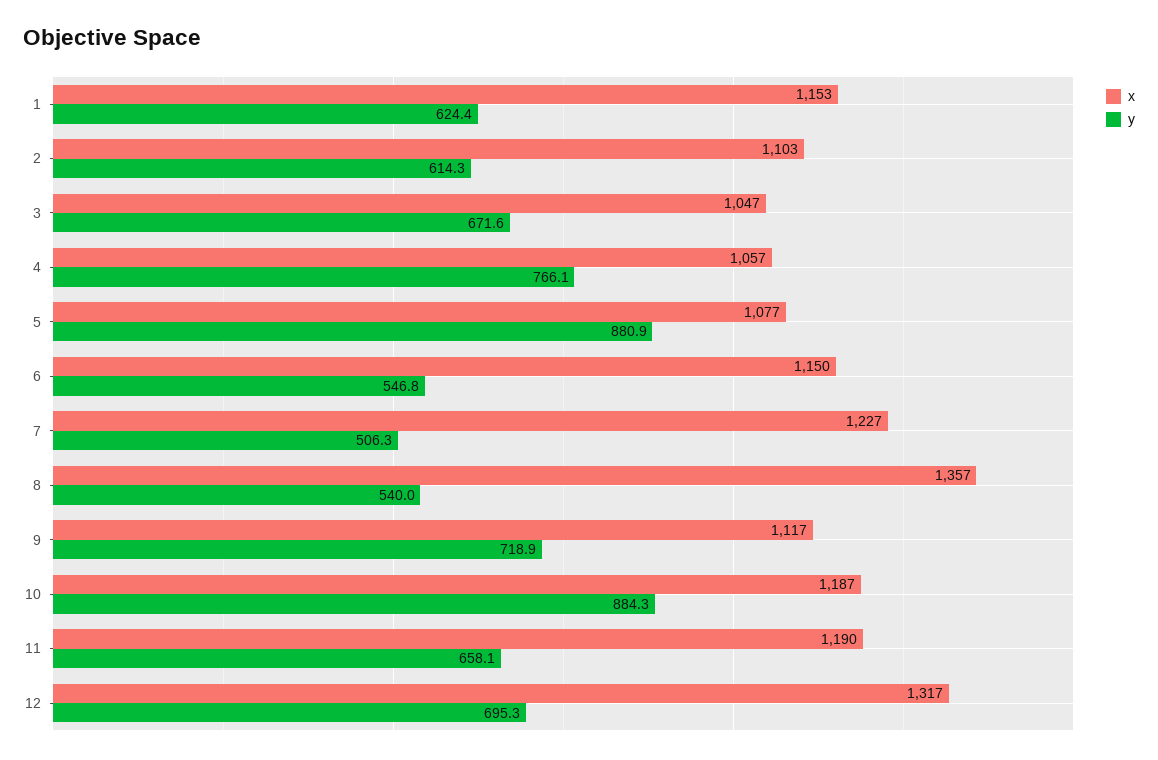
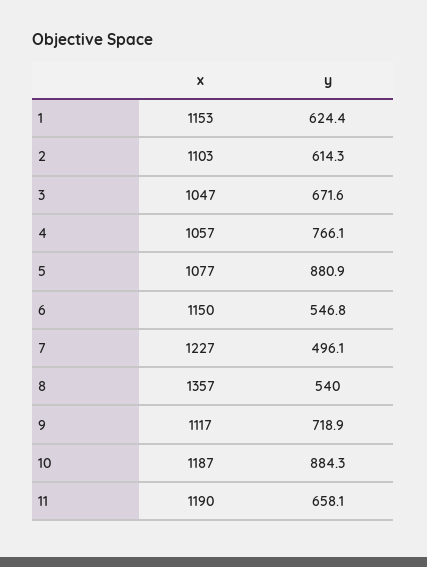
y, 7: 506.3 -> 496.1
x, 12: 1317 -> none
y, 12: 695.3 -> none

